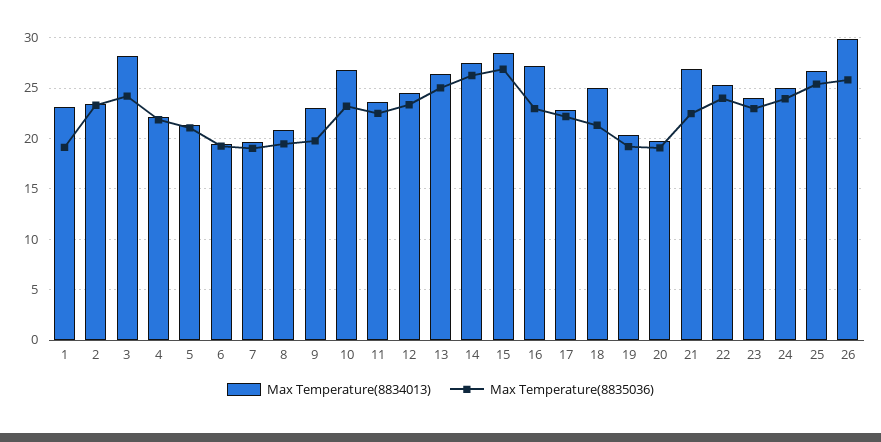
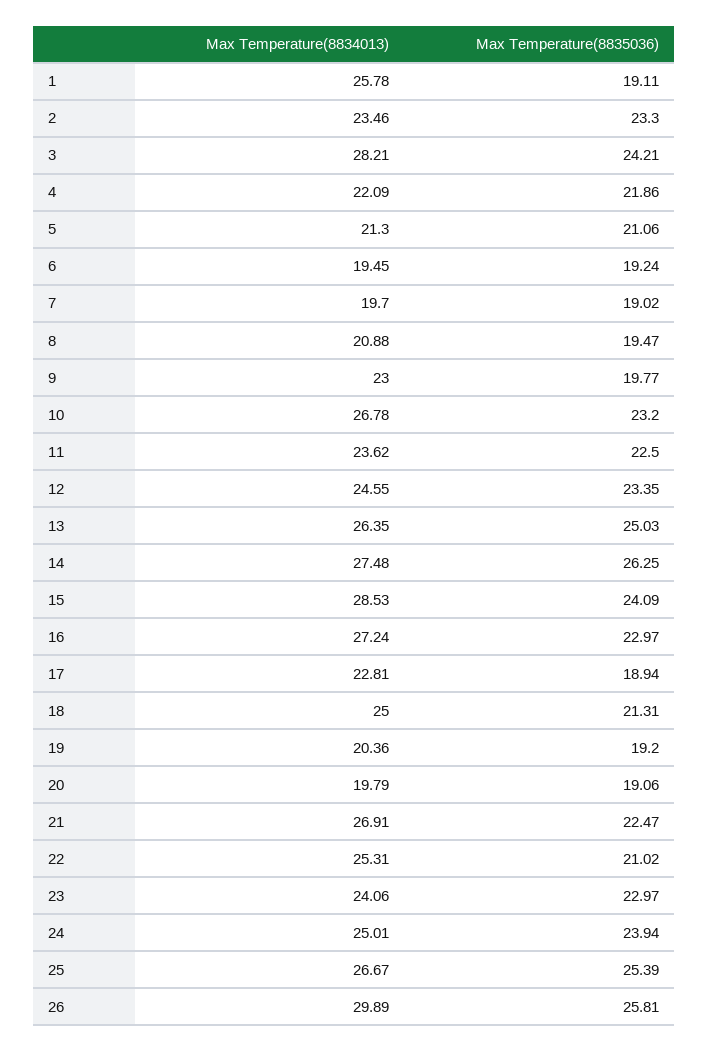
Max Temperature(8834013), 1: 23 -> 25.78
Max Temperature(8835036), 15: 27 -> 24.09
Max Temperature(8835036), 17: 22 -> 18.94
Max Temperature(8835036), 22: 24 -> 21.02

